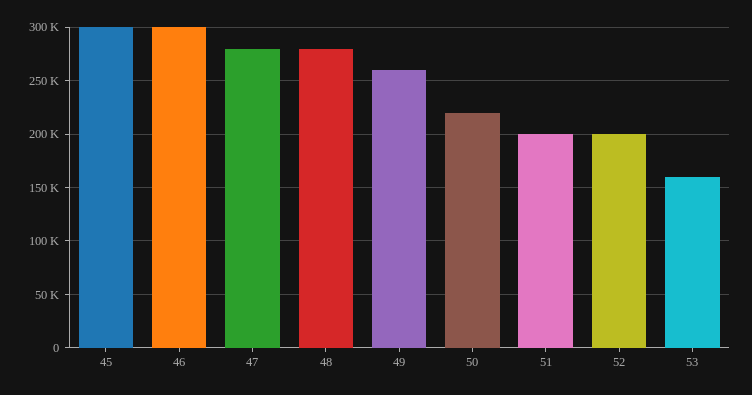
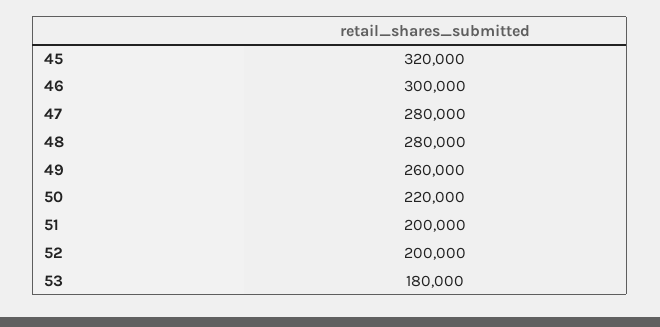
45: 300000 -> 320000
53: 160000 -> 180000

